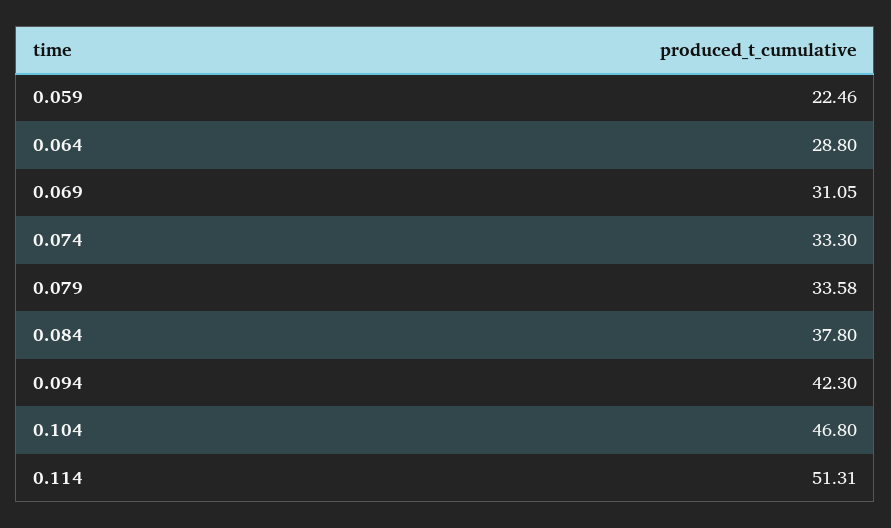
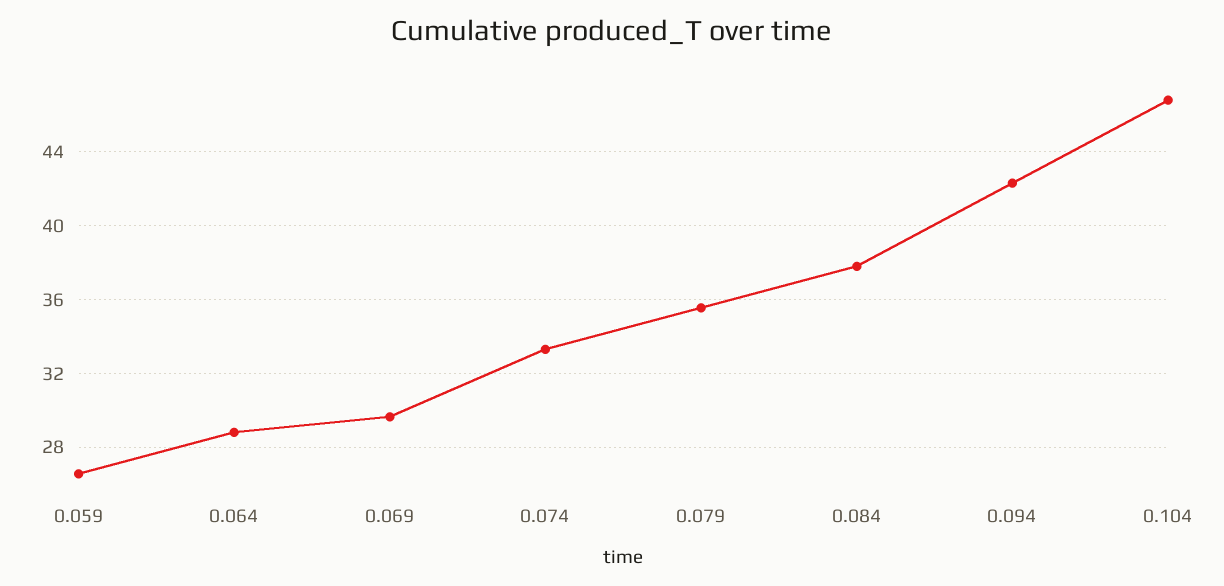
0.059: 22.46 -> 26.5
0.069: 31.05 -> 29.5
0.079: 33.58 -> 35.5
0.114: 51.31 -> none

